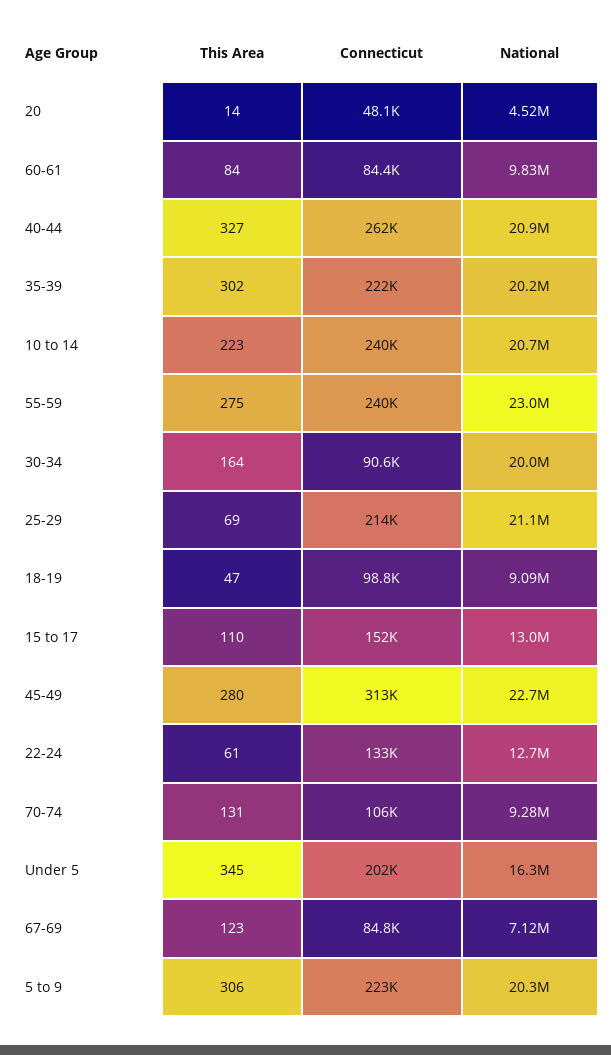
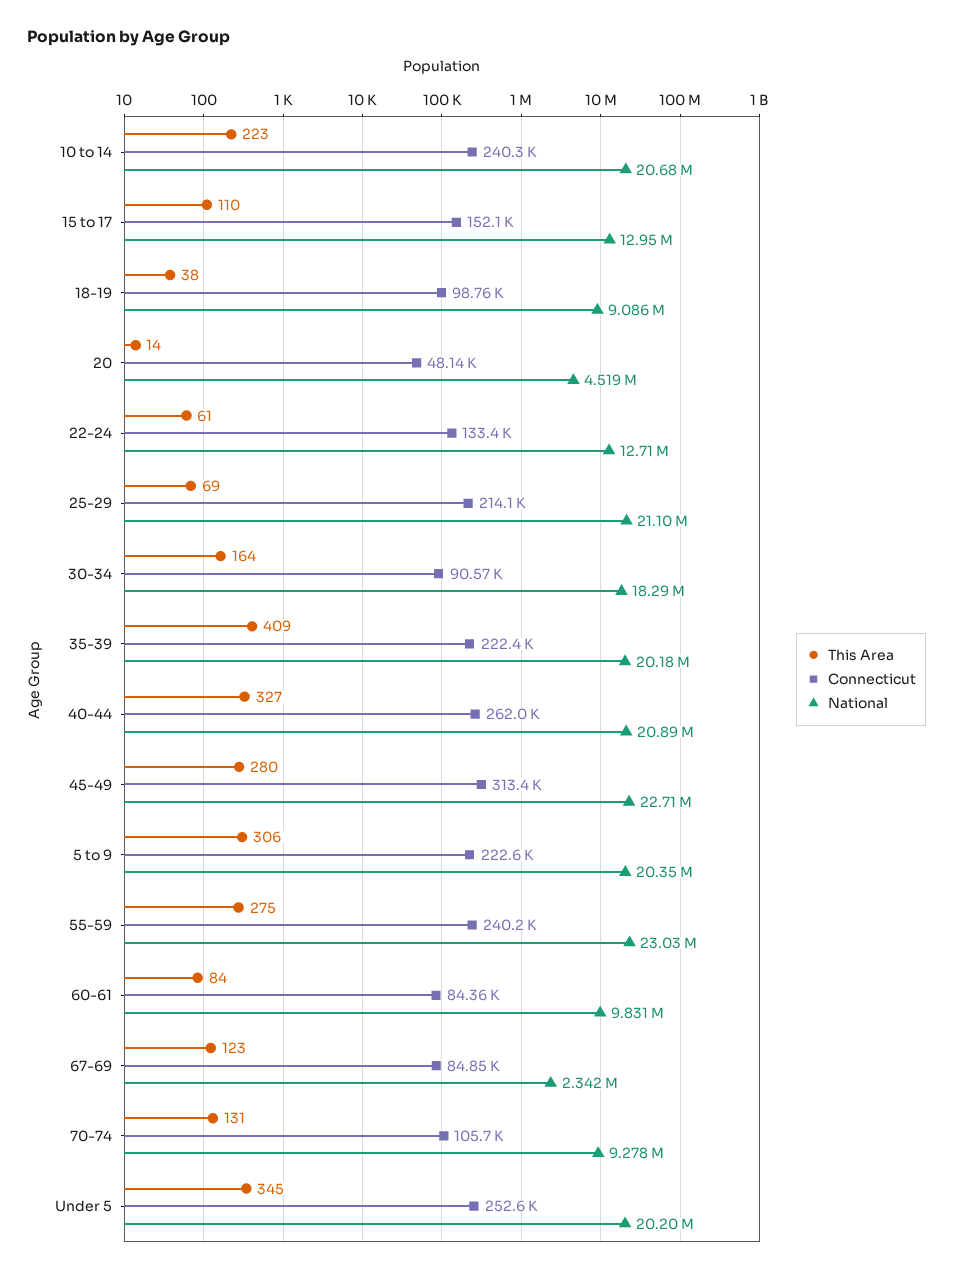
This Area, 35-39: 302 -> 409
National, 30-34: 20000000 -> 18290000
This Area, 18-19: 47 -> 38
Connecticut, Under 5: 202000 -> 252600
National, Under 5: 16300000 -> 20200000
National, 67-69: 7120000 -> 2342000

